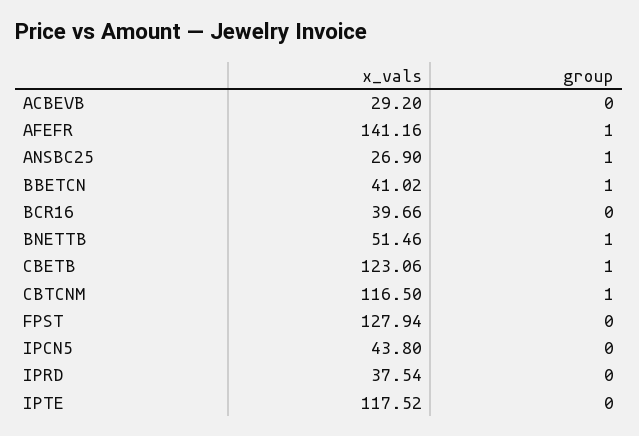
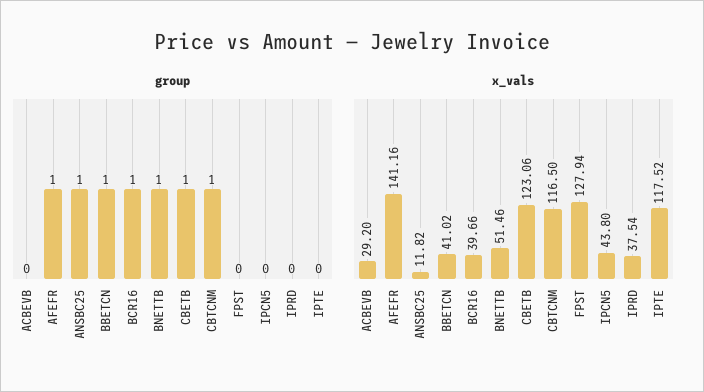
x_vals, ANSBC25: 26.9 -> 11.82
group, BCR16: 0 -> 1

